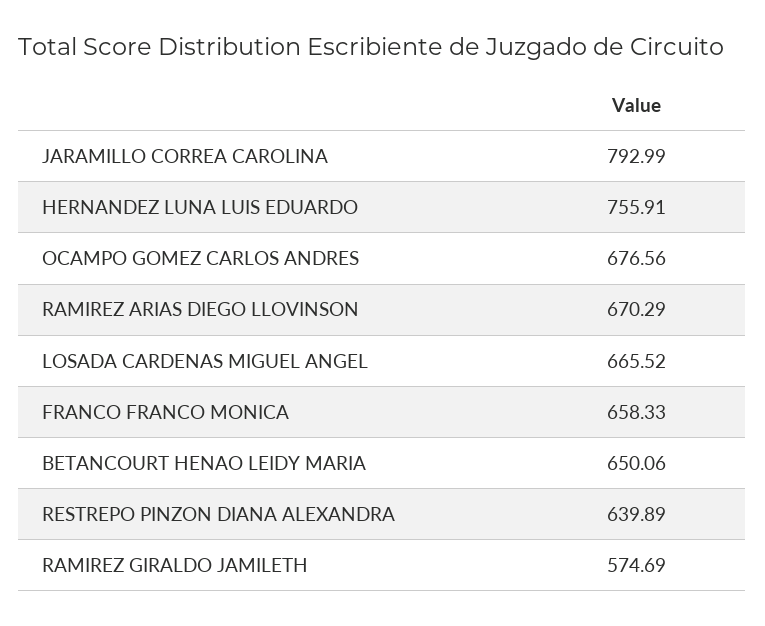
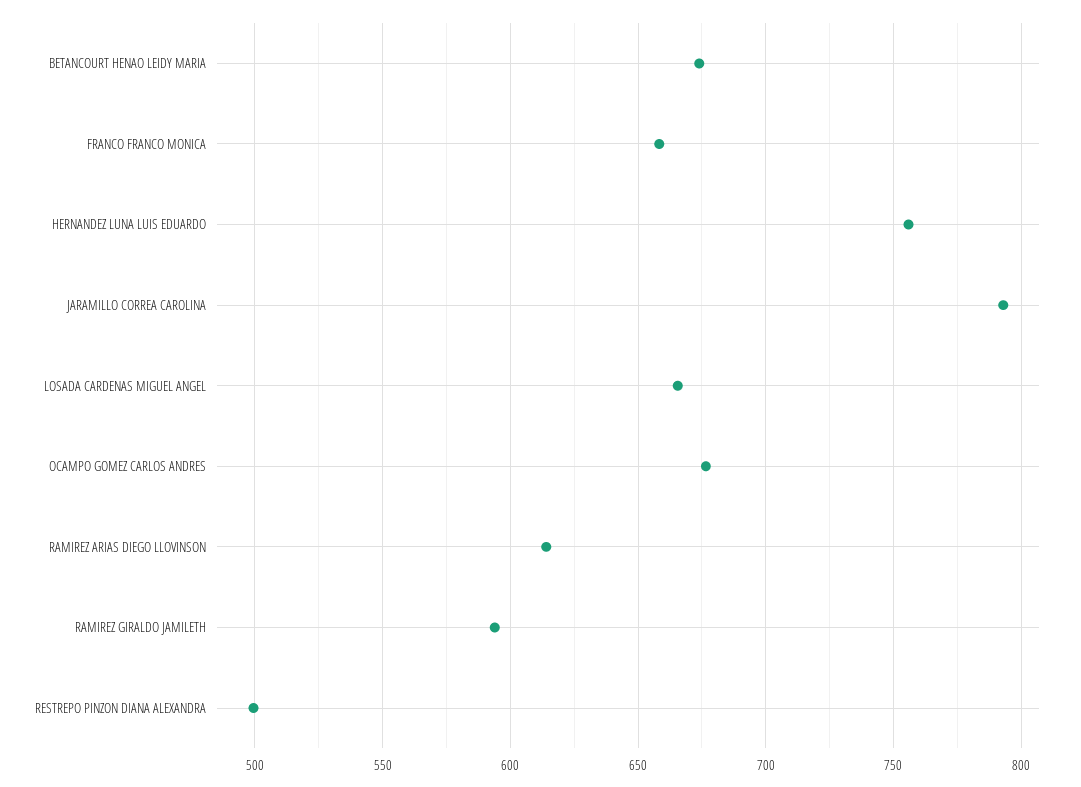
RAMIREZ ARIAS DIEGO LLOVINSON: 670.29 -> 615
BETANCOURT HENAO LEIDY MARIA: 650.06 -> 675
RESTREPO PINZON DIANA ALEXANDRA: 639.89 -> 500
RAMIREZ GIRALDO JAMILETH: 574.69 -> 595

